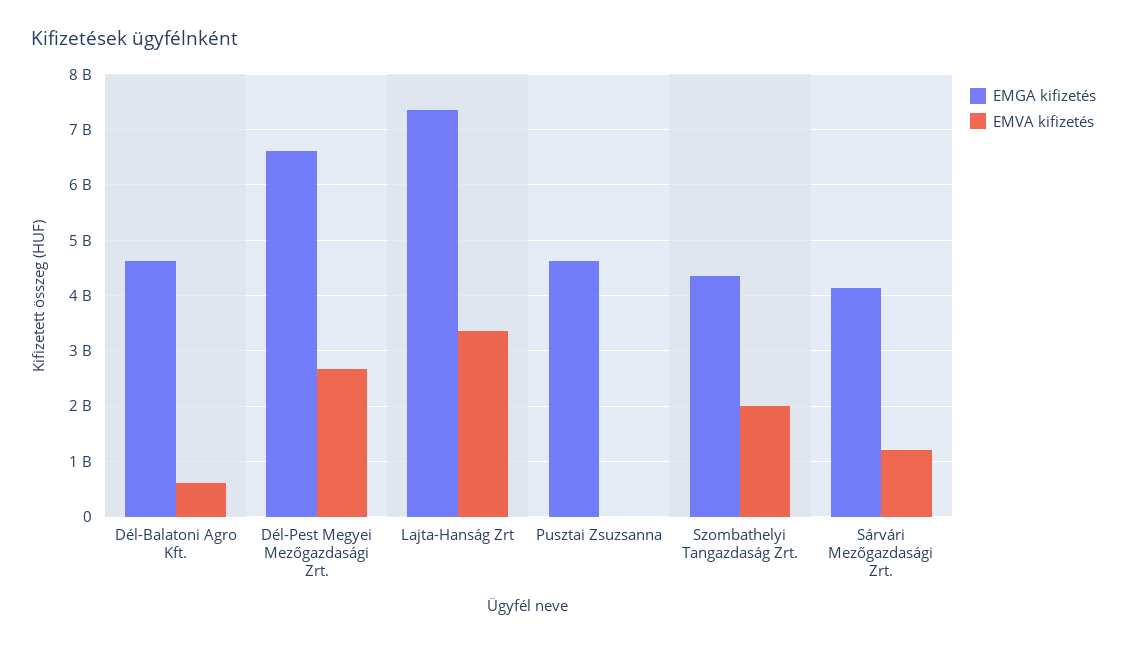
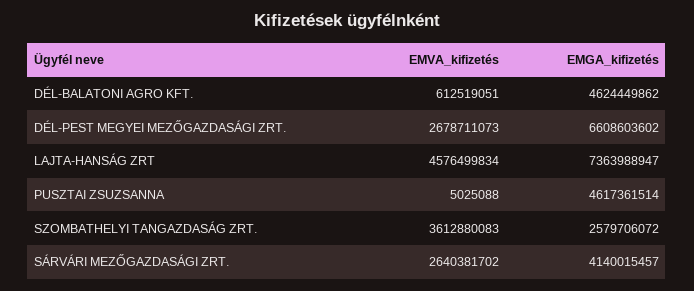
EMVA kifizetés, Lajta-Hanság Zrt: 3400000000 -> 4576499834
EMGA kifizetés, Szombathelyi Tangazdaság Zrt.: 4400000000 -> 2579706072
EMVA kifizetés, Szombathelyi Tangazdaság Zrt.: 2000000000 -> 3612880083
EMVA kifizetés, Sárvári Mezőgazdasági Zrt.: 1200000000 -> 2640381702

